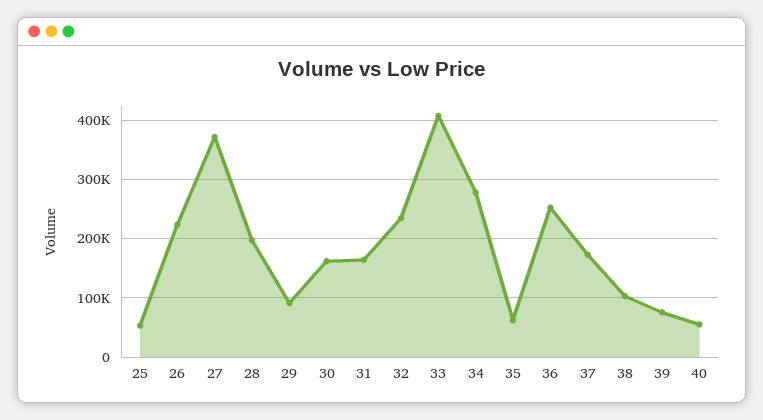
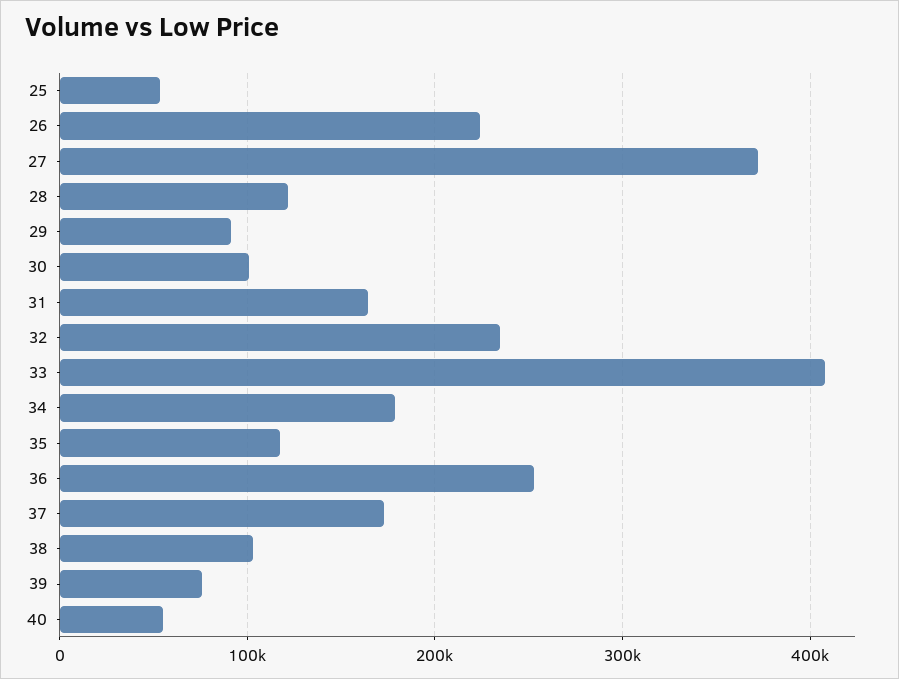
28: 200000 -> 120000
30: 160000 -> 100000
34: 280000 -> 180000
35: 60000 -> 120000

